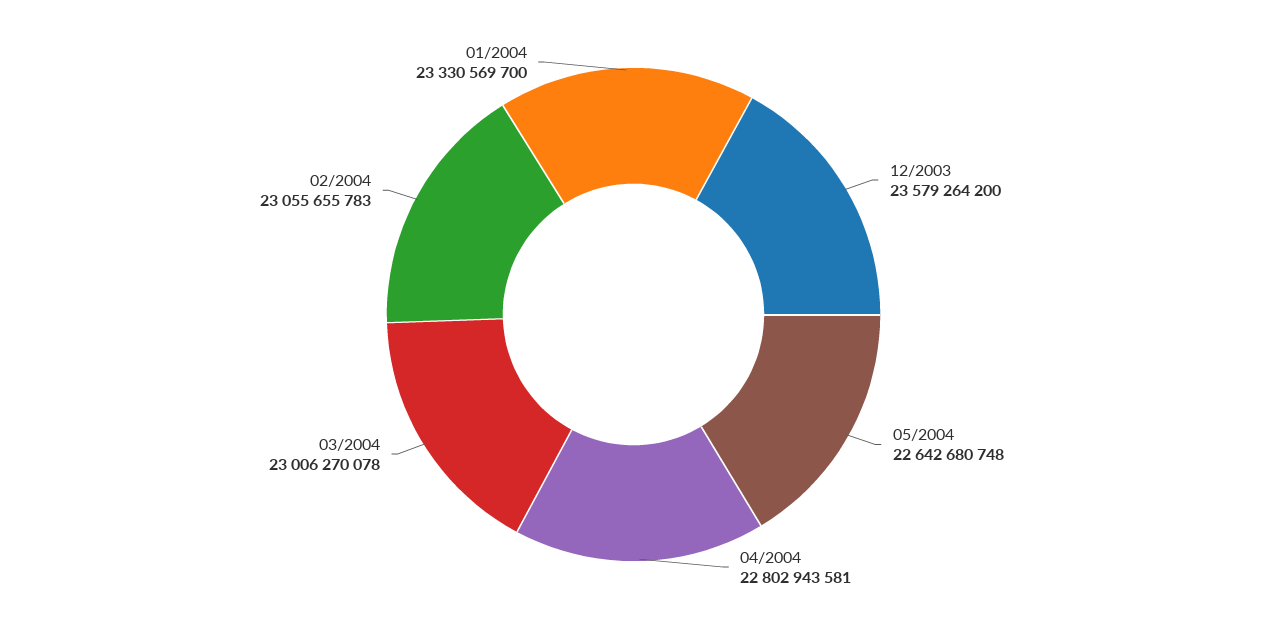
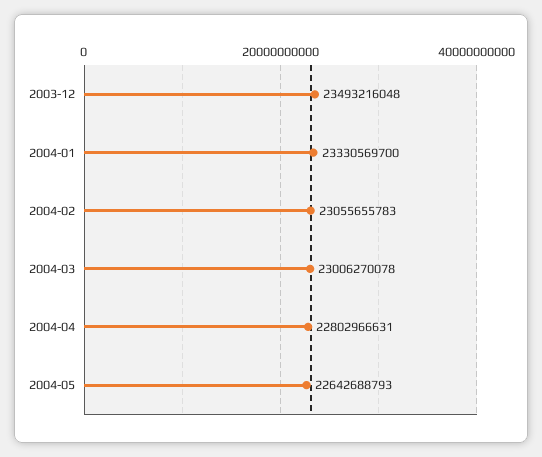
12/2003: 23579264200 -> 23493216048
05/2004: 22642680748 -> 22642688793
04/2004: 22802943581 -> 22802966631

